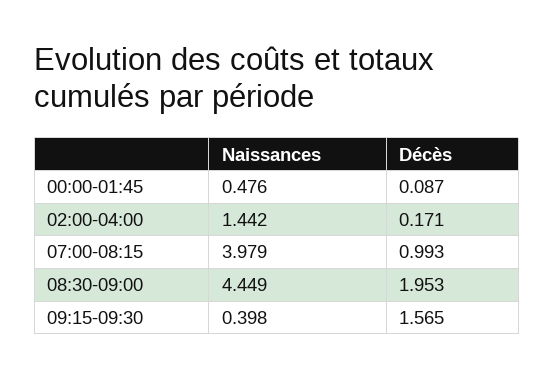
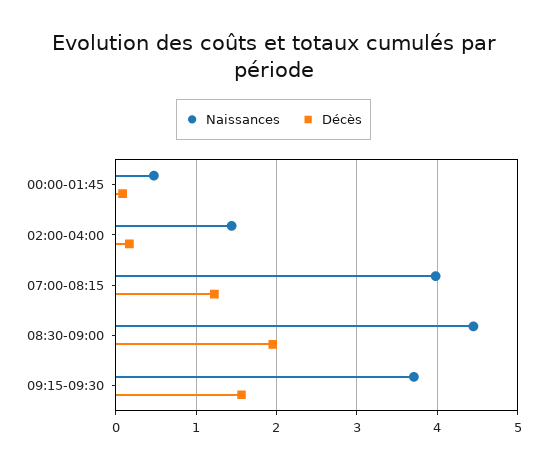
Décès, 07:00-08:15: 0.993 -> 1.2
Naissances, 09:15-09:30: 0.398 -> 3.7

